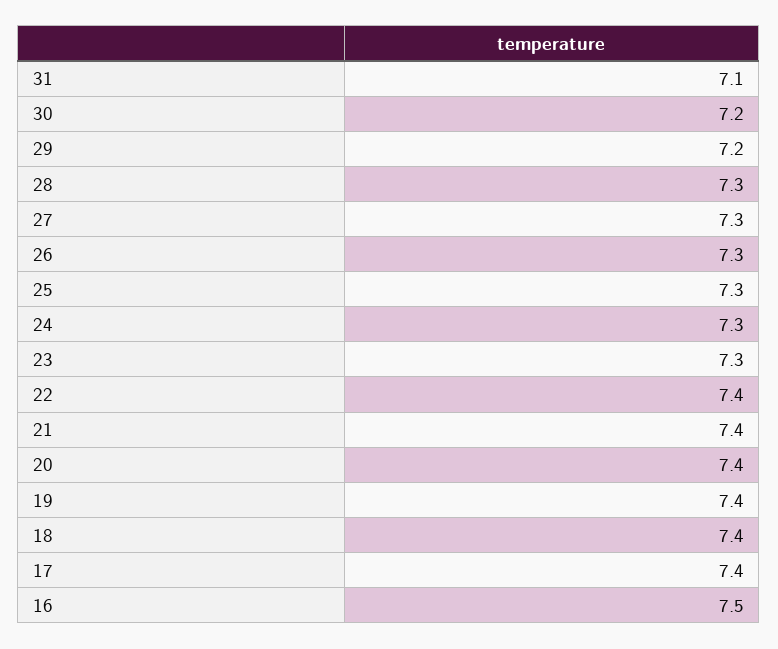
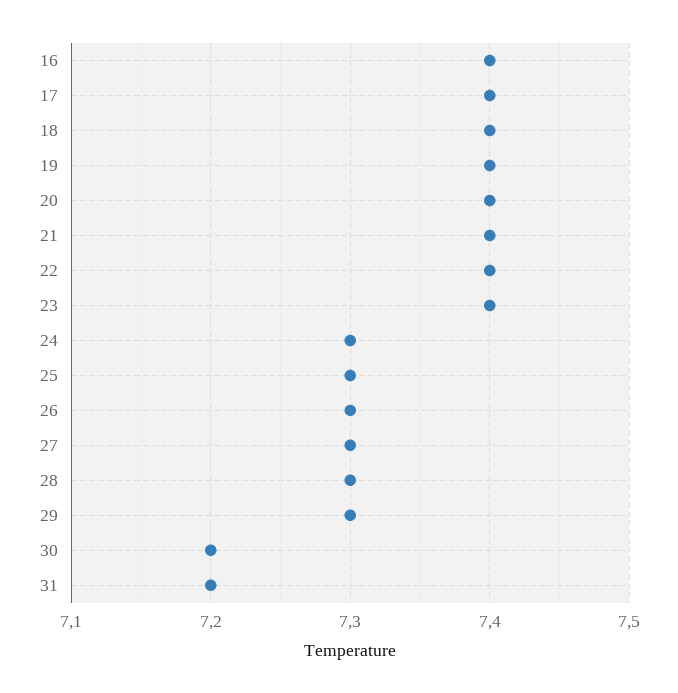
31: 7.1 -> 7.2
29: 7.2 -> 7.3
23: 7.3 -> 7.4
16: 7.5 -> 7.4

